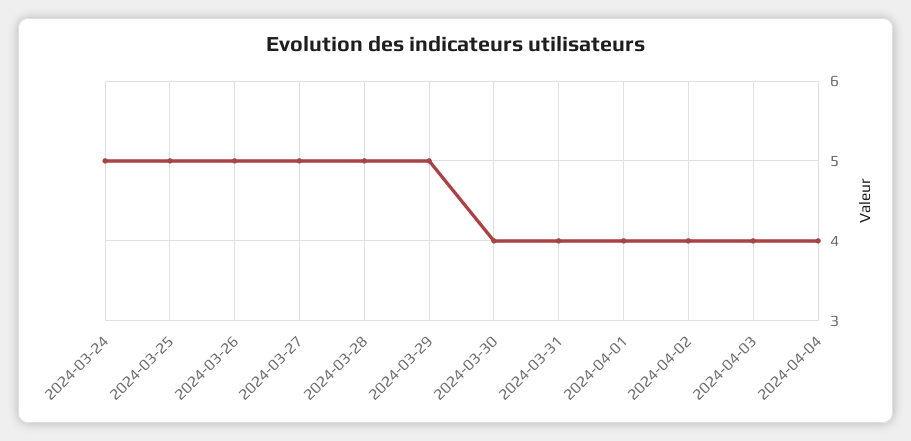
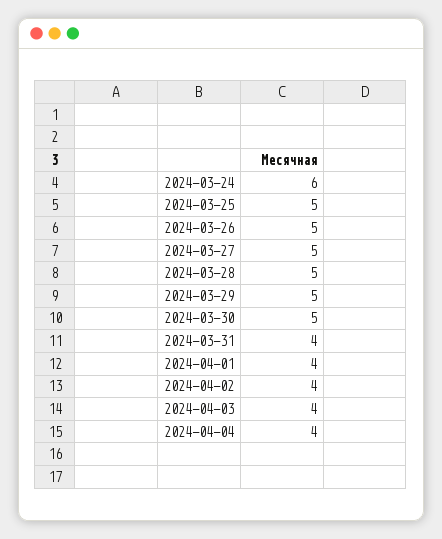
2024-03-24: 5 -> 6
2024-03-30: 4 -> 5

